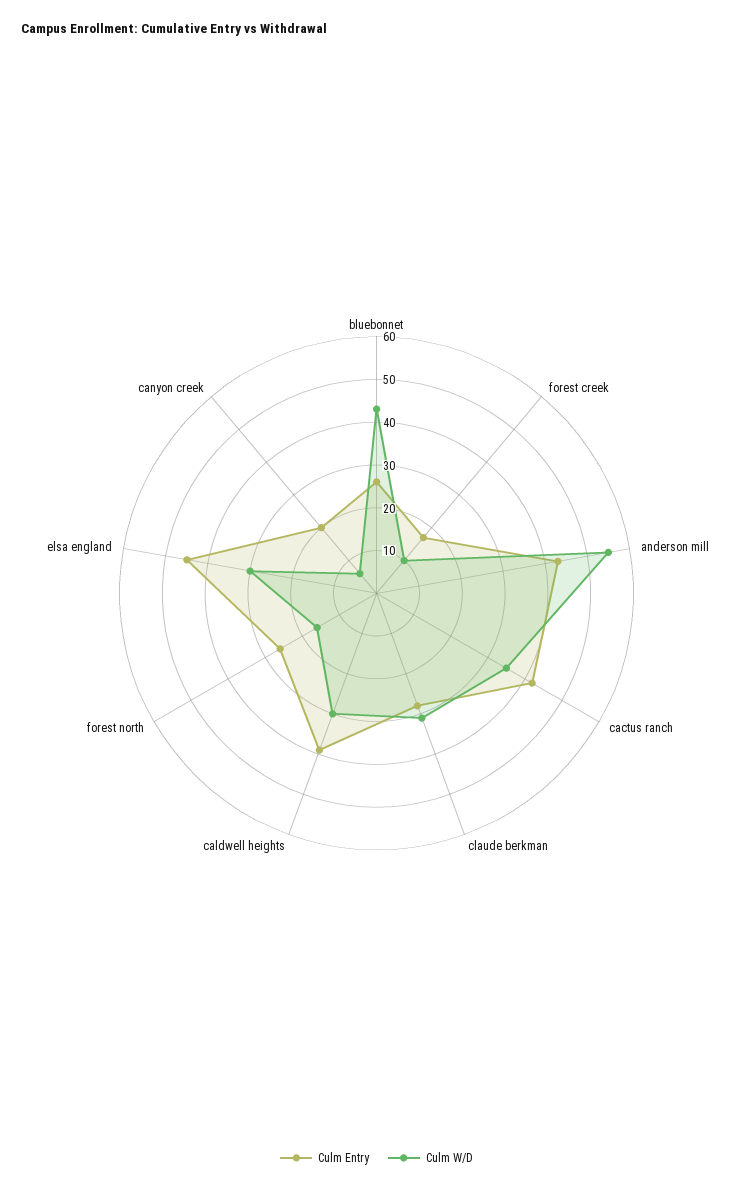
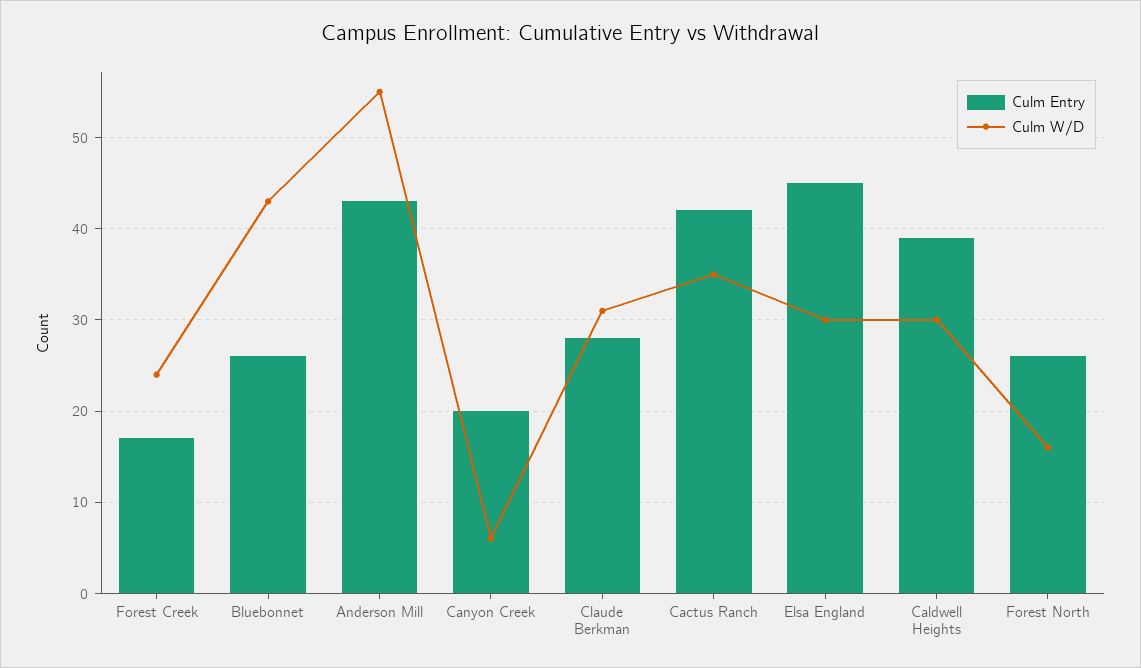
Culm W/D, forest creek: 10 -> 24

